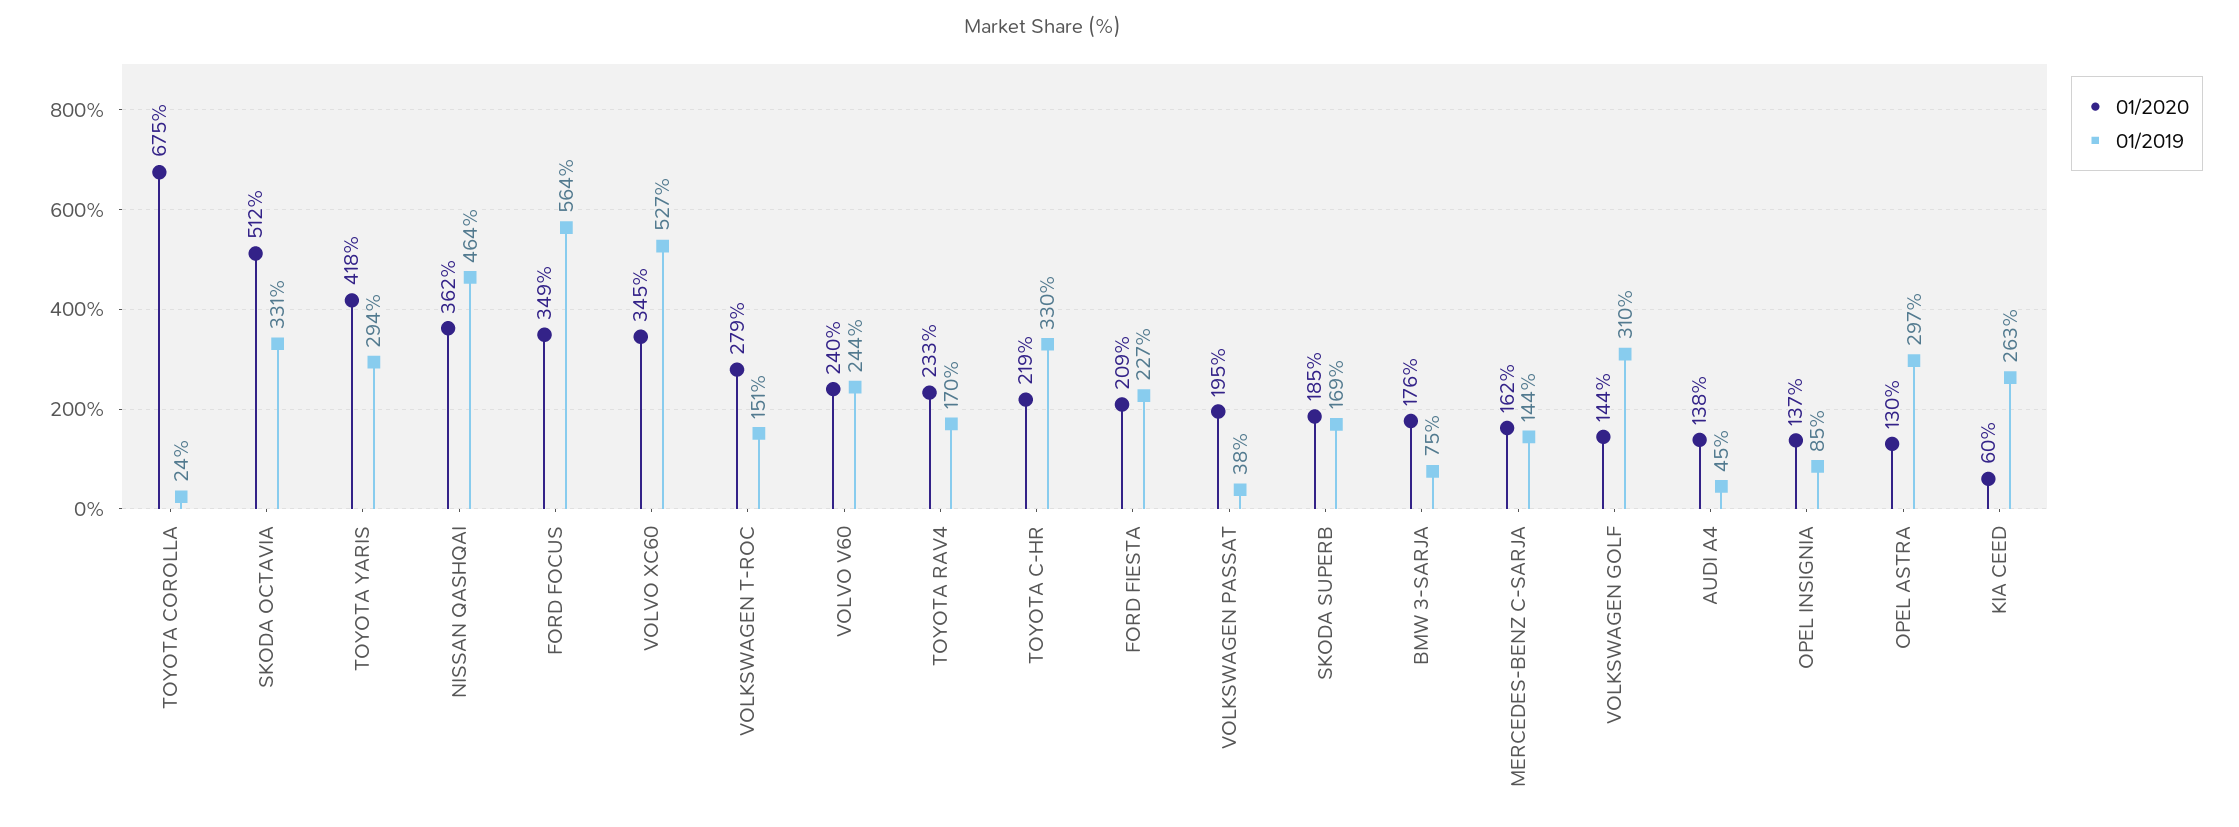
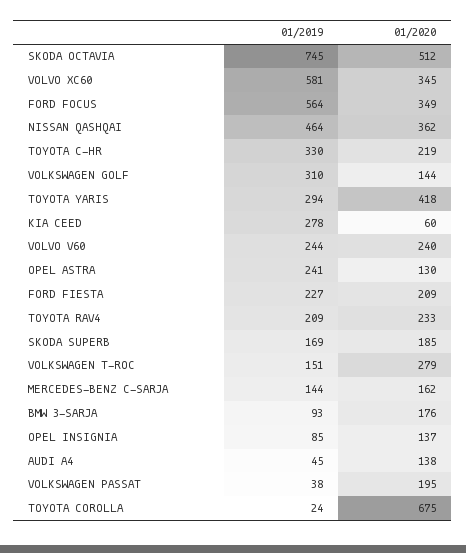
01/2019, SKODA OCTAVIA: 331 -> 745
01/2019, VOLVO XC60: 527 -> 581
01/2019, TOYOTA RAV4: 170 -> 209
01/2019, BMW 3-SARJA: 75 -> 93
01/2019, OPEL ASTRA: 297 -> 241
01/2019, KIA CEED: 263 -> 278

